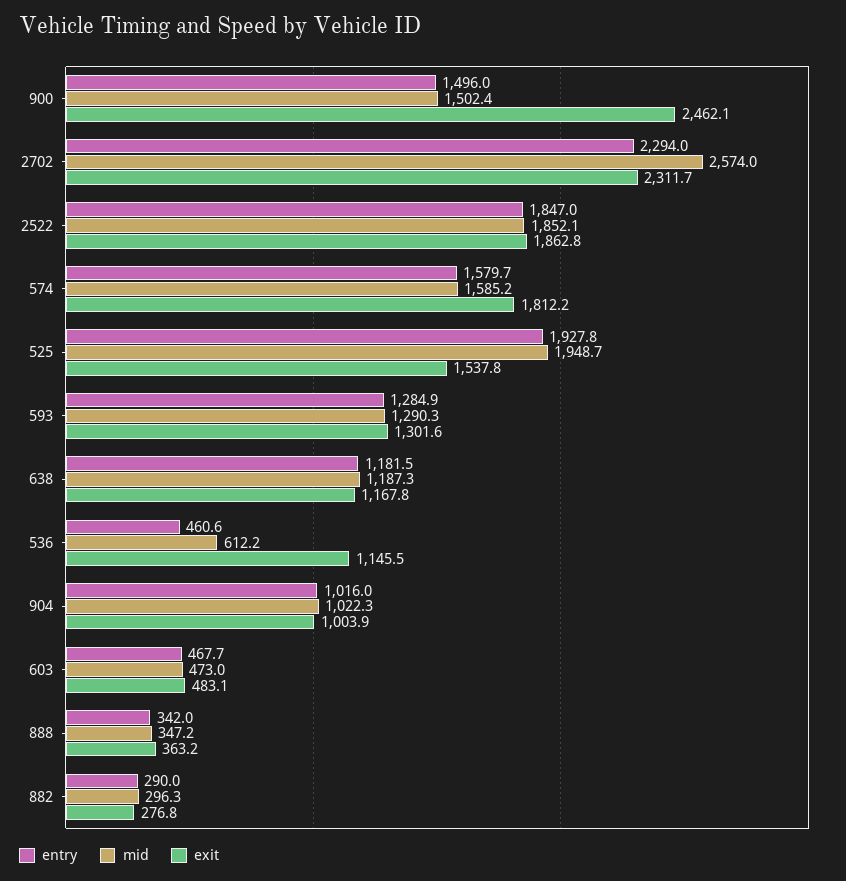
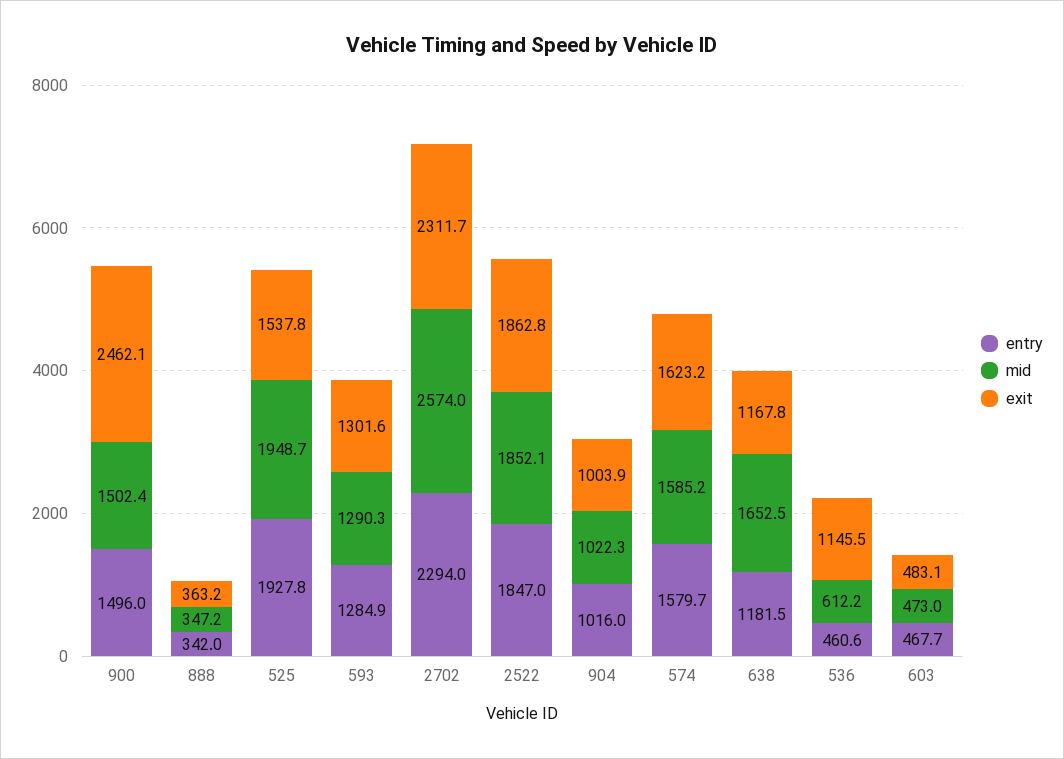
exit, 574: 1812.2 -> 1623.2
mid, 638: 1187.3 -> 1652.5
entry, 882: 290 -> none
mid, 882: 296.3 -> none
exit, 882: 276.8 -> none

